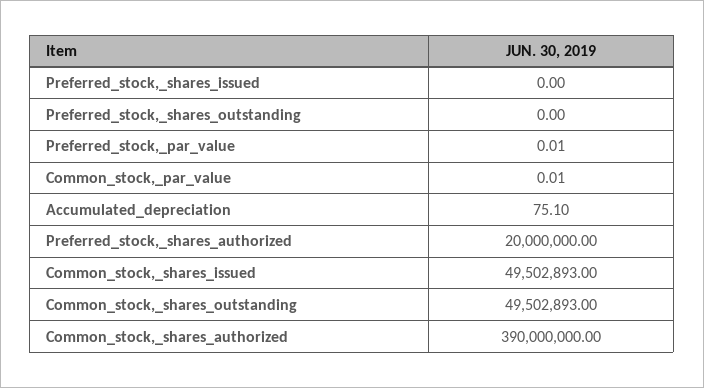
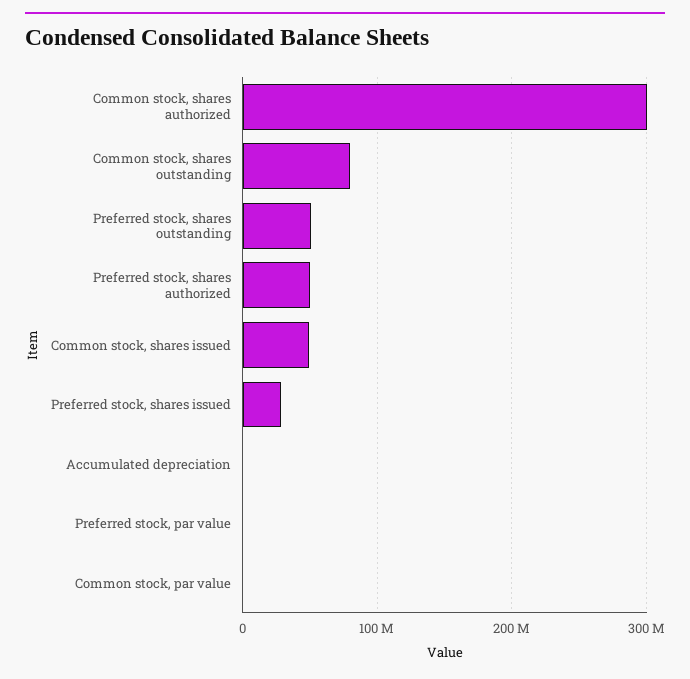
Preferred_stock,_shares_issued: 0 -> 30000000
Preferred_stock,_shares_outstanding: 0 -> 50000000
Preferred_stock,_shares_authorized: 20000000 -> 50000000
Common_stock,_shares_outstanding: 49502893 -> 80000000
Common_stock,_shares_authorized: 390000000 -> 300000000

